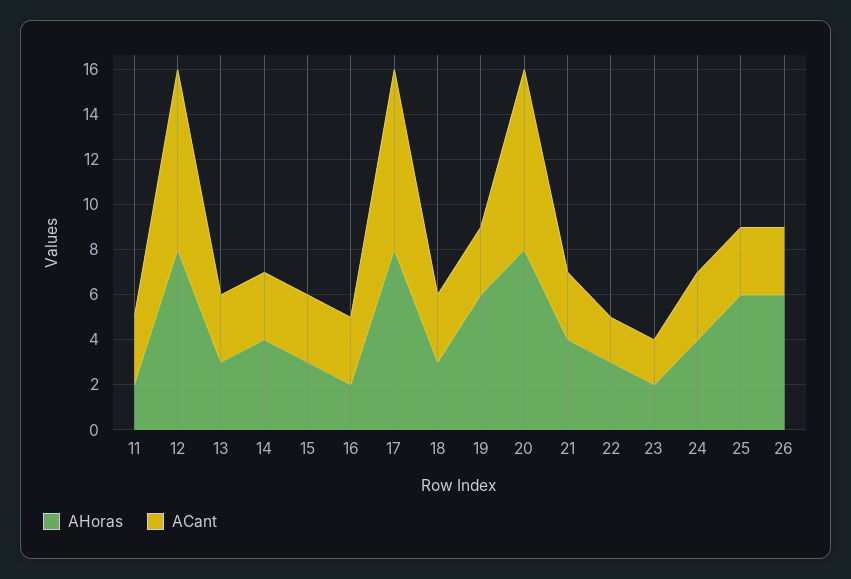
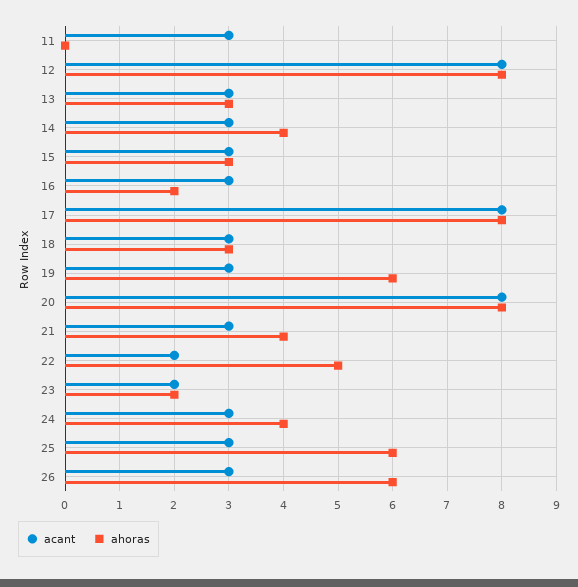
AHoras, 11: 2 -> 0
AHoras, 22: 3 -> 5

